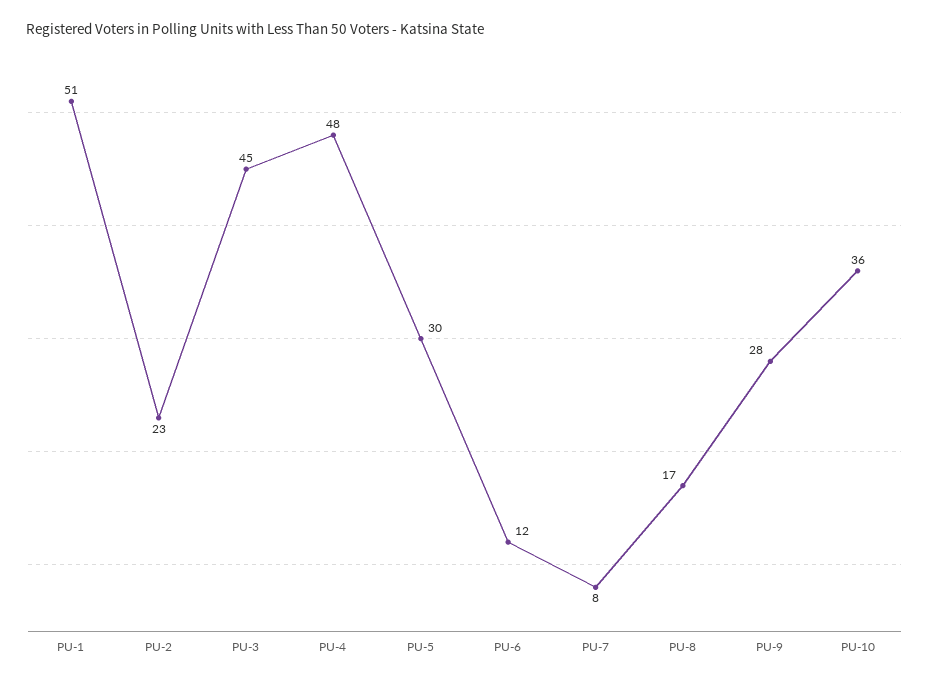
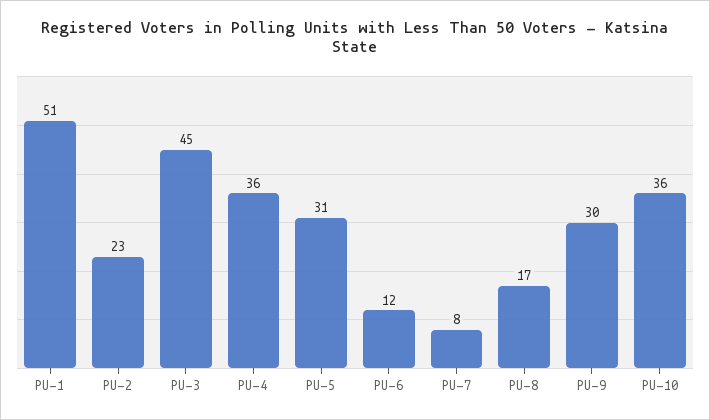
PU-4: 48 -> 36
PU-5: 30 -> 31
PU-9: 28 -> 30

